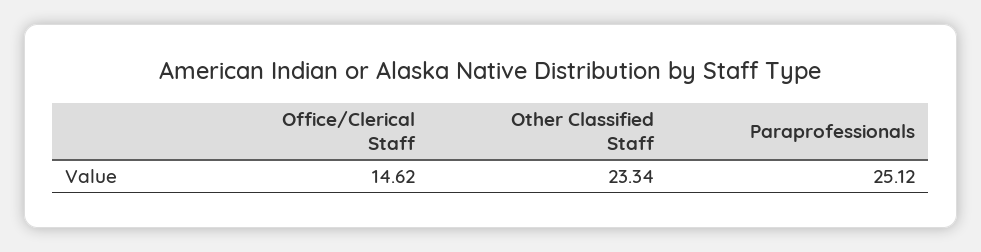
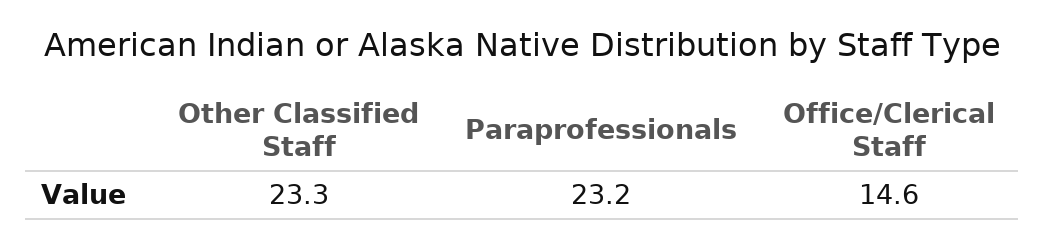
Paraprofessionals: 25.12 -> 23.2

